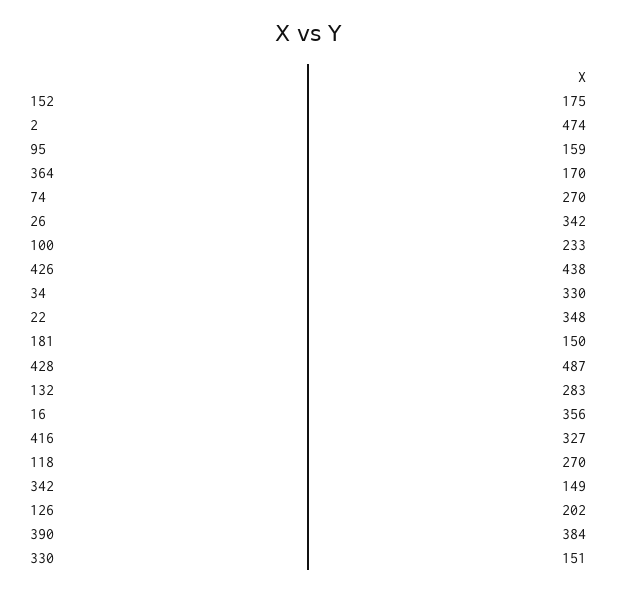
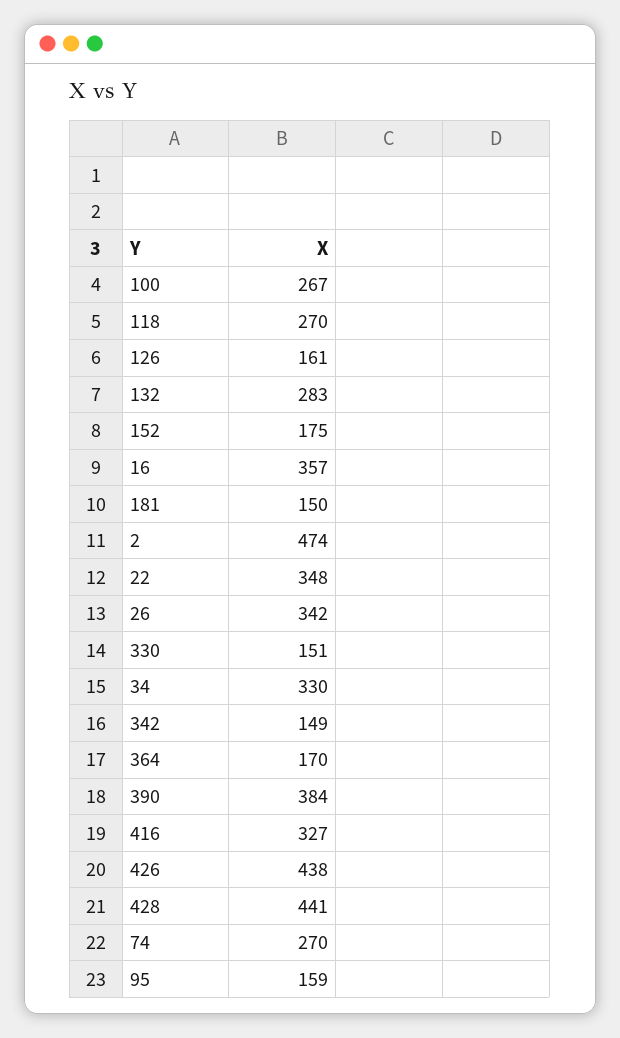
100: 233 -> 267
428: 487 -> 441
16: 356 -> 357
126: 202 -> 161

